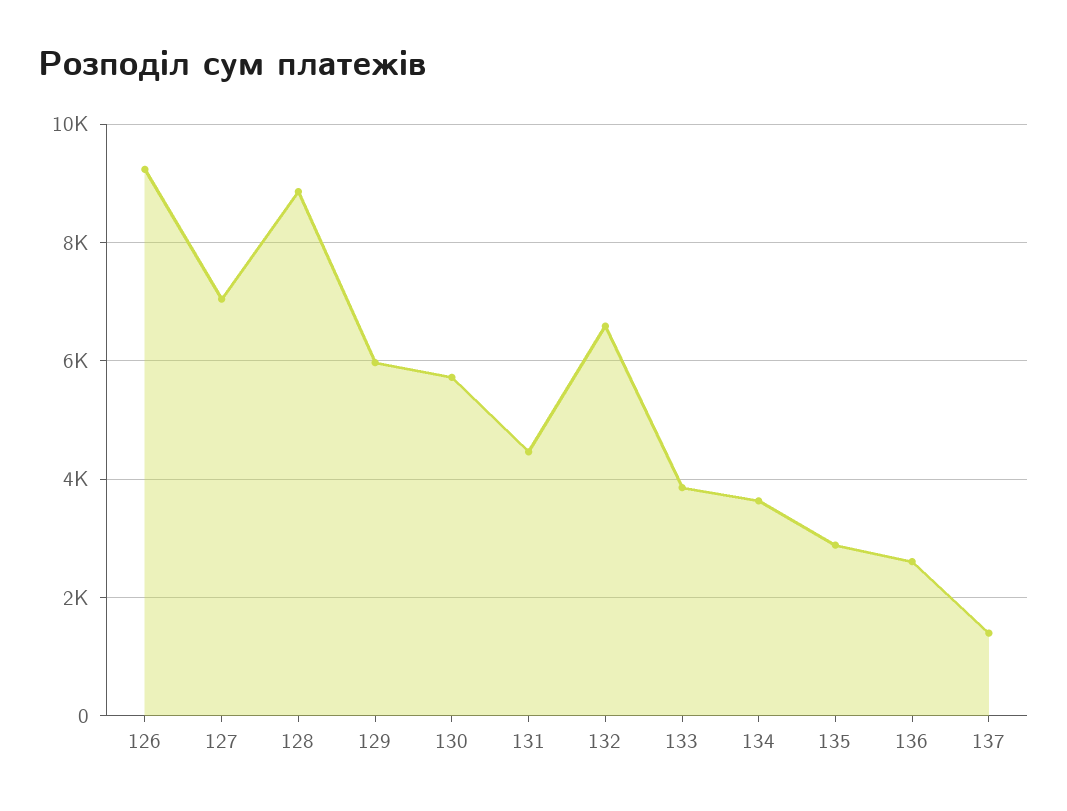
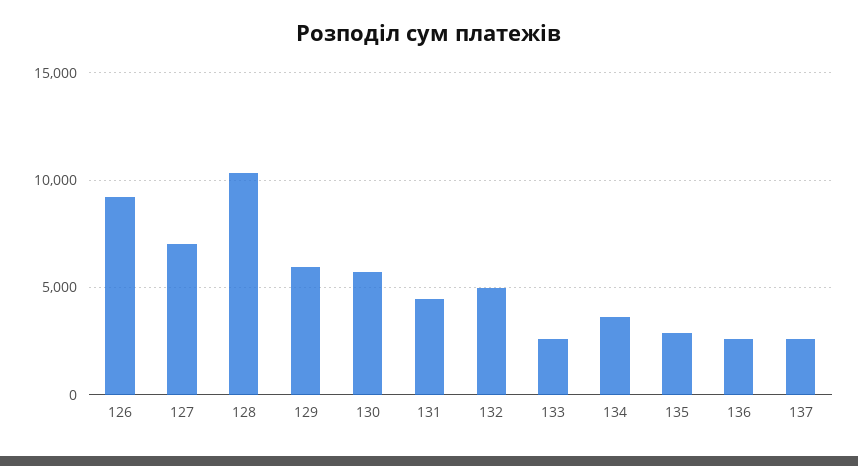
128: 8800 -> 10500
132: 6600 -> 5000
133: 3800 -> 2500
137: 1400 -> 2500

